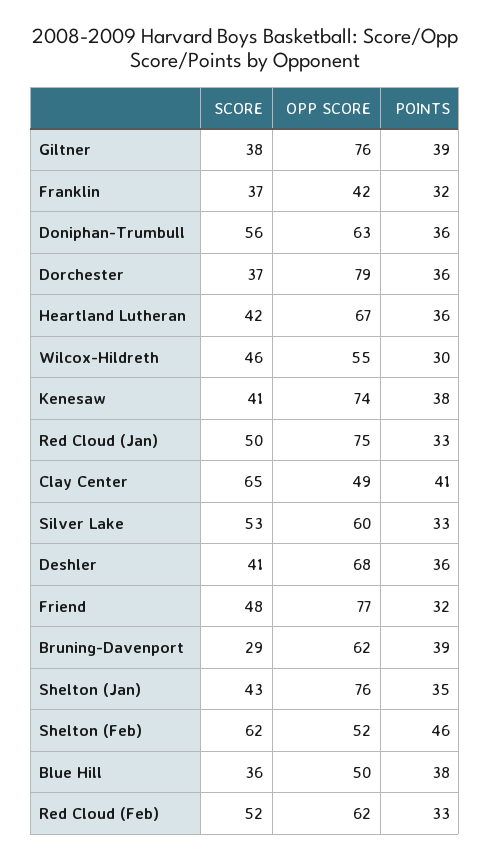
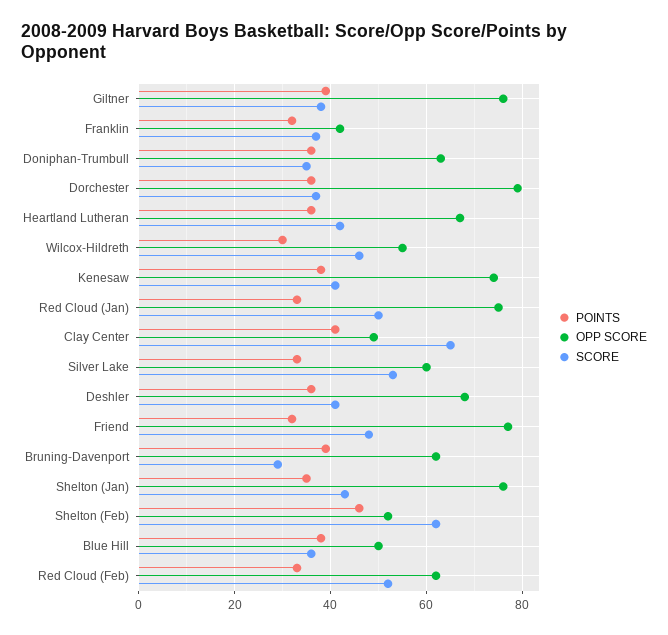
SCORE, Doniphan-Trumbull: 56 -> 35

